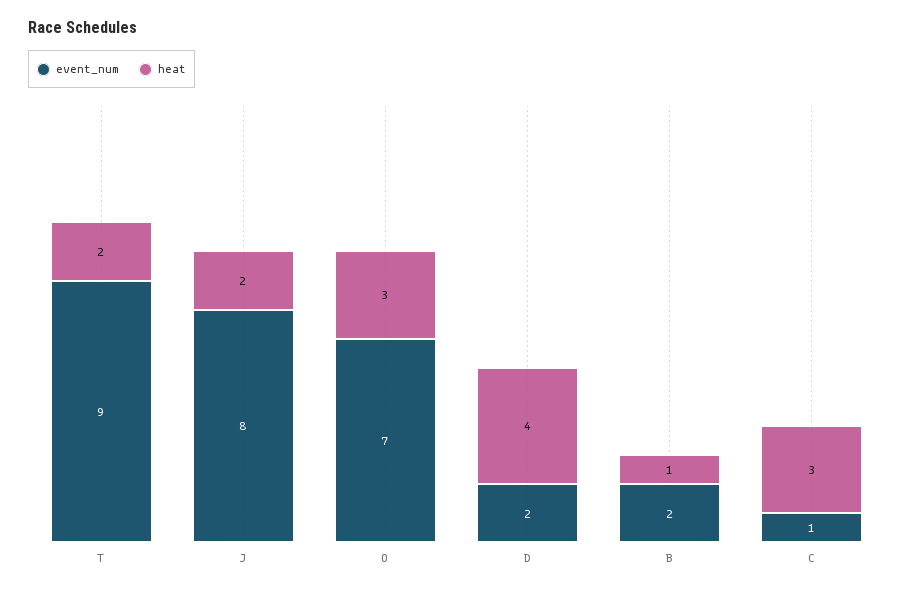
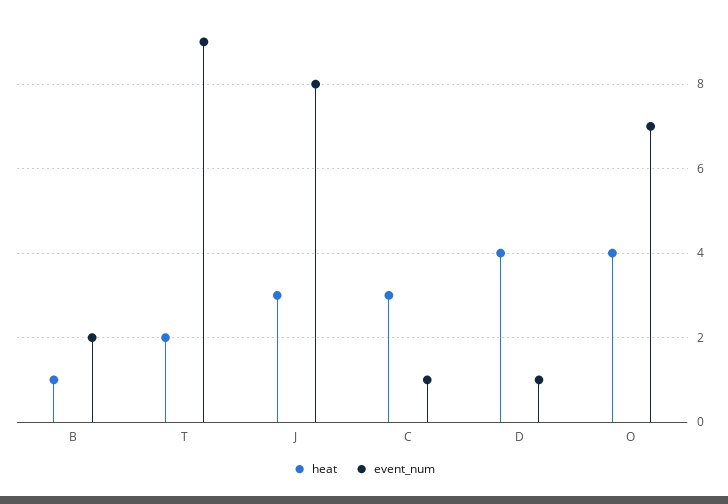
heat, J: 2 -> 3
heat, O: 3 -> 4
event_num, D: 2 -> 1

